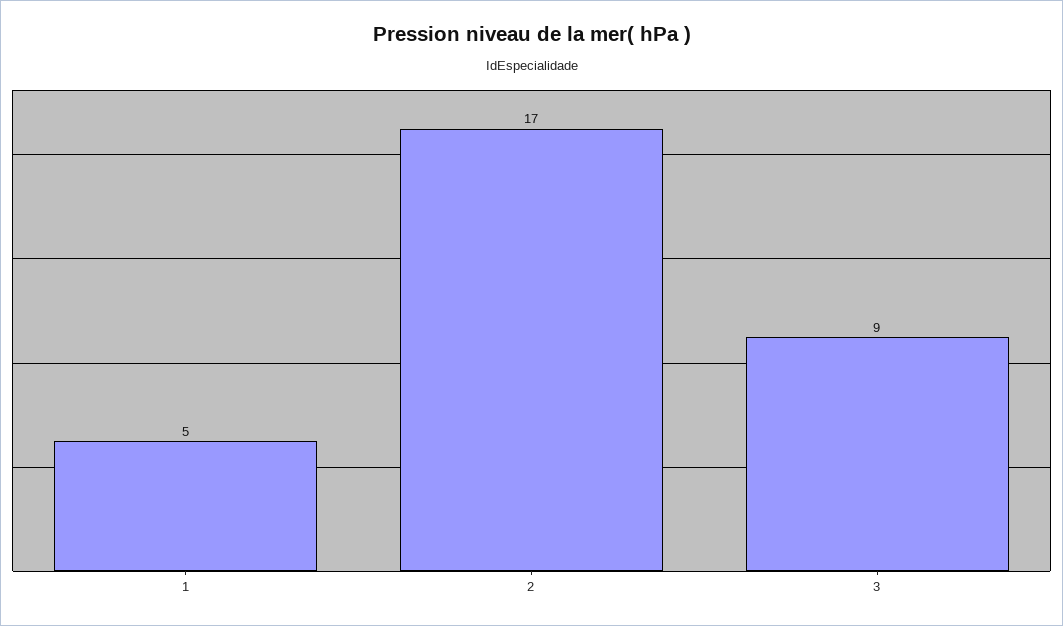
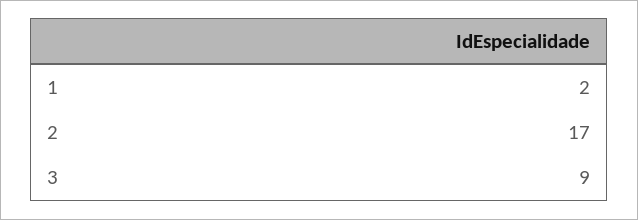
1: 5 -> 2

